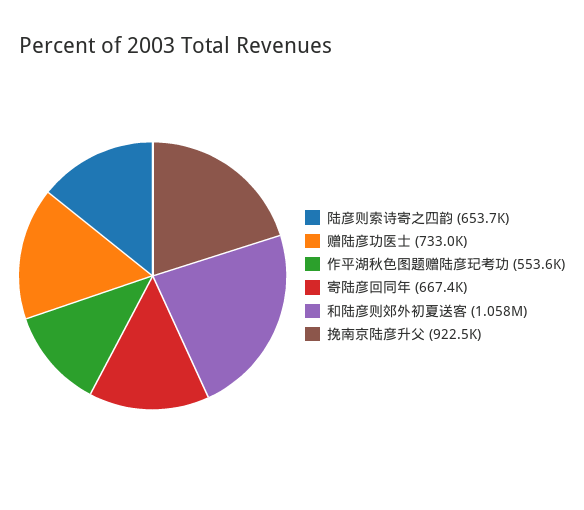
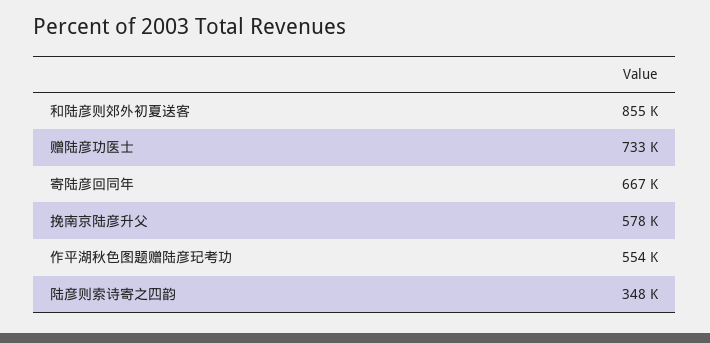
陆彦则索诗寄之四韵: 653700 -> 348000
和陆彦则郊外初夏送客: 1058000 -> 855000
挽南京陆彦升父: 922500 -> 578000

